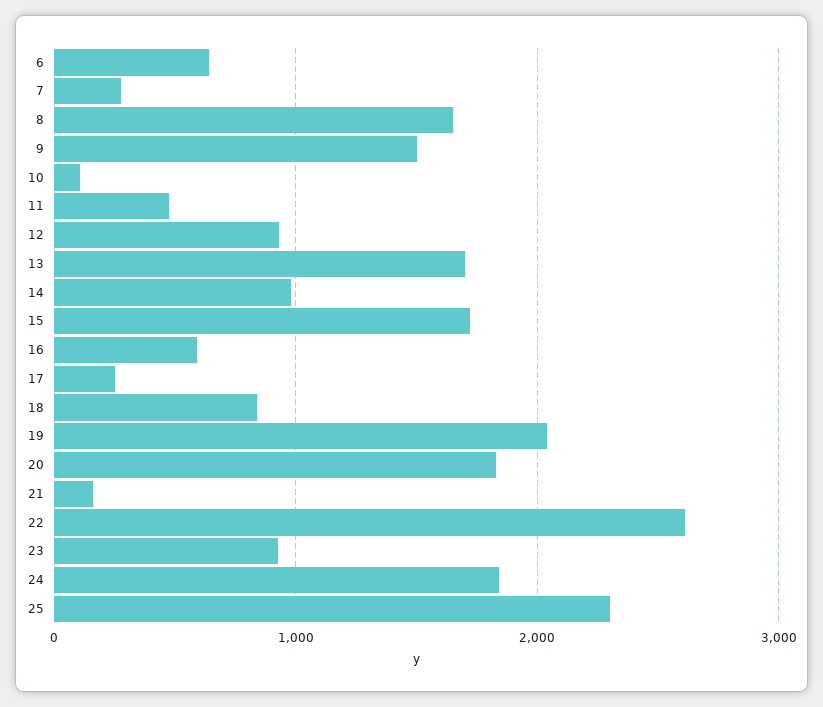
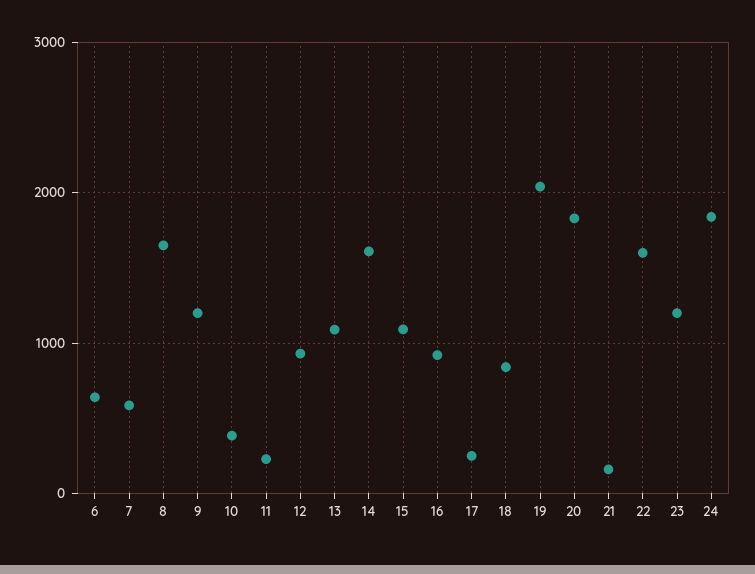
7: 300 -> 600
9: 1500 -> 1200
10: 100 -> 400
11: 500 -> 200
13: 1700 -> 1100
14: 1000 -> 1600
15: 1700 -> 1100
16: 600 -> 900
22: 2600 -> 1600
23: 900 -> 1200
25: 2300 -> none

